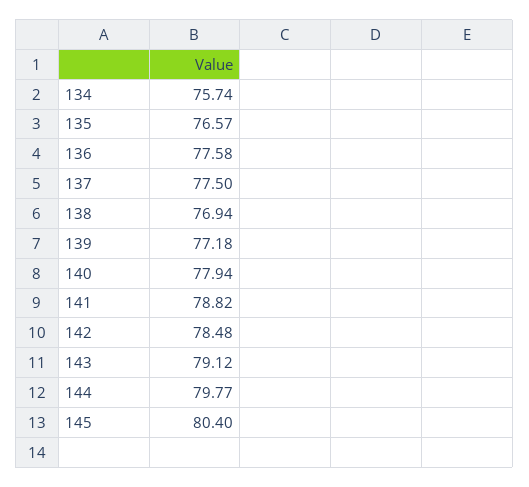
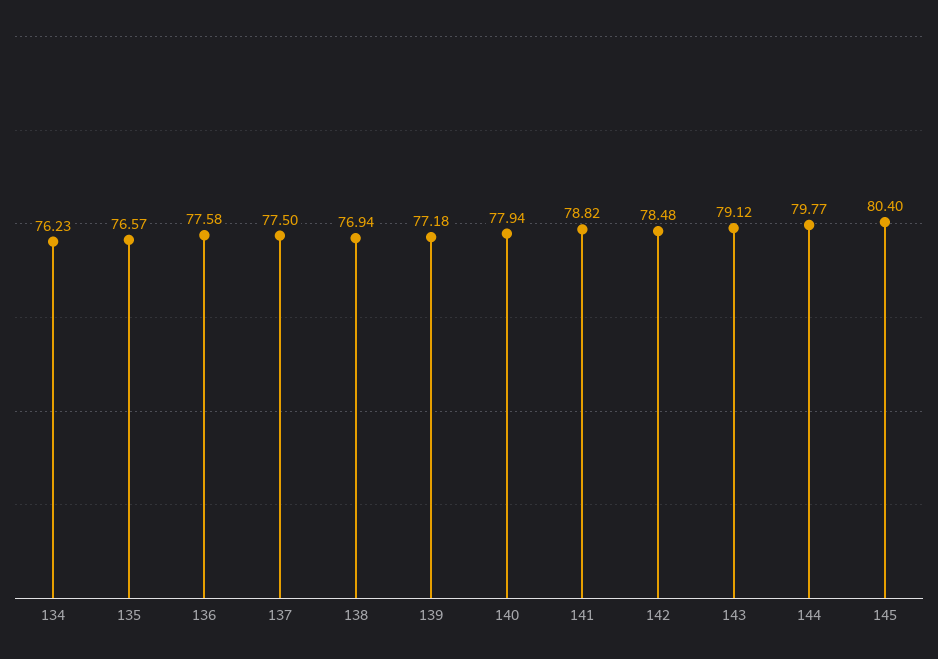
134: 75.74 -> 76.23

